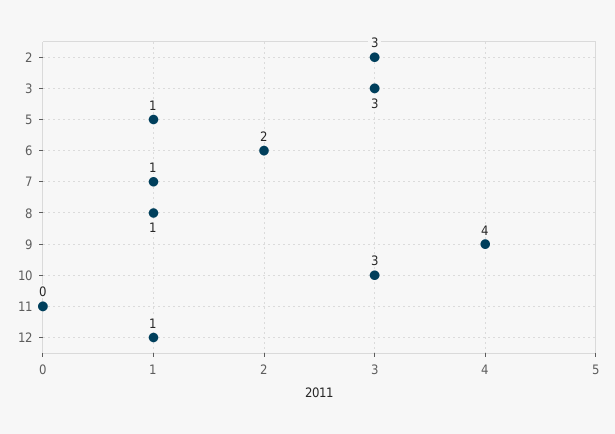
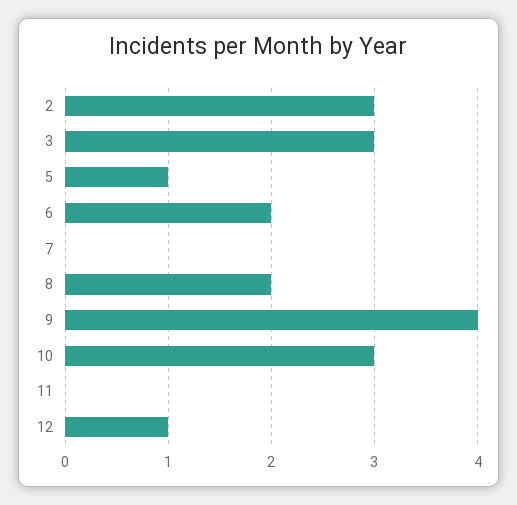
7: 1 -> 0
8: 1 -> 2

